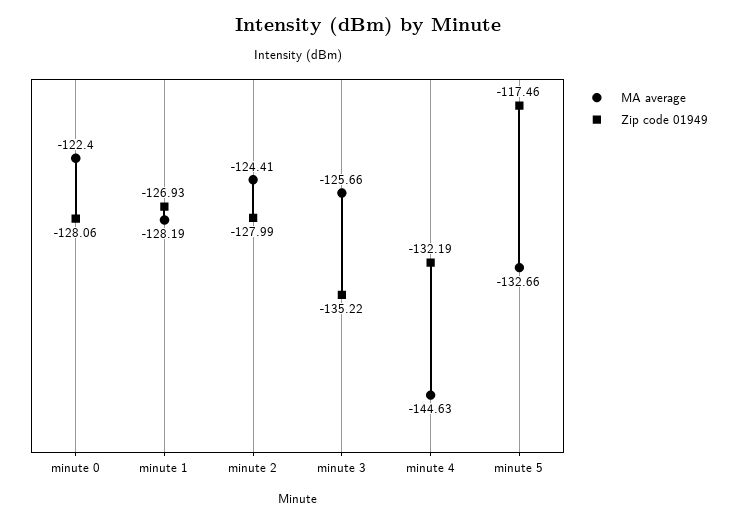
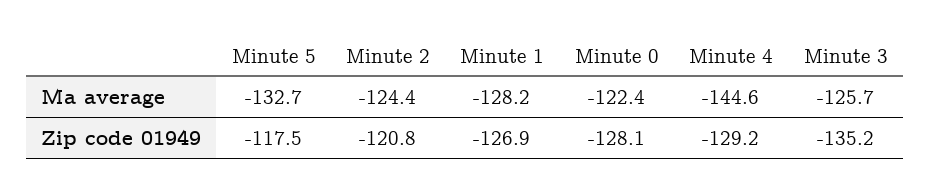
Zip code 01949, minute 2: -127.99 -> -120.8
Zip code 01949, minute 4: -132.19 -> -129.2

